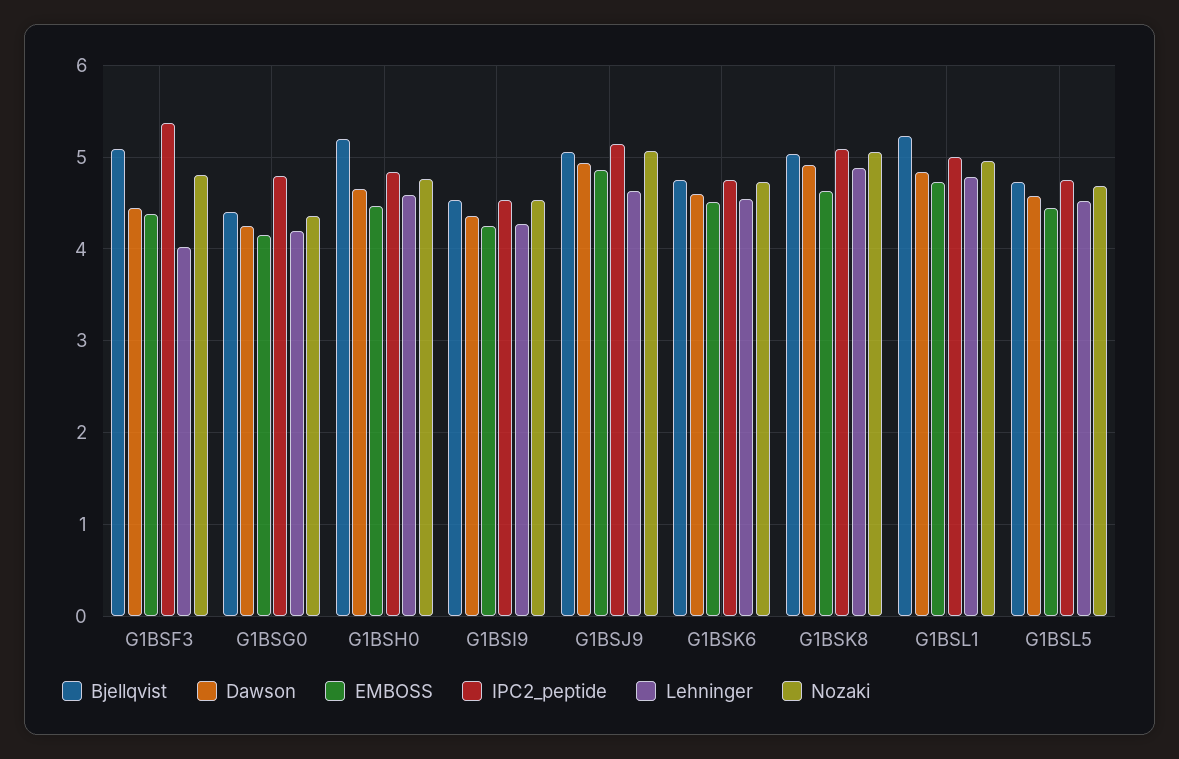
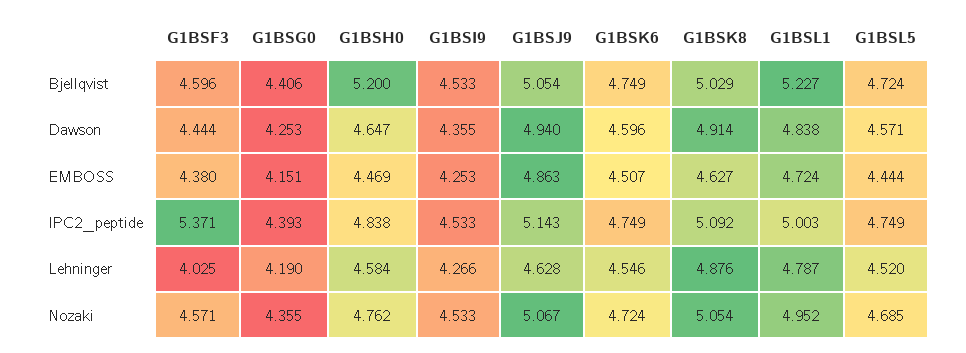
Bjellqvist, G1BSF3: 5.1 -> 4.596
Nozaki, G1BSF3: 4.8 -> 4.571
IPC2_peptide, G1BSG0: 4.8 -> 4.393

